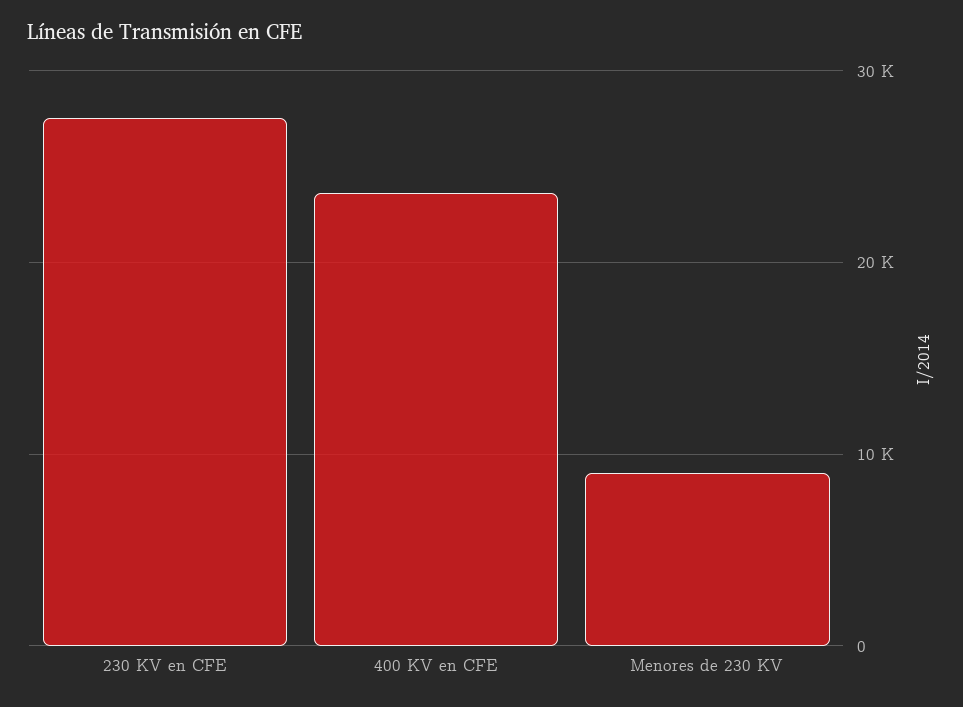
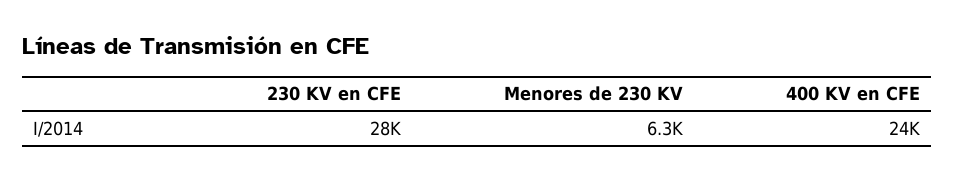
Menores de 230 KV: 9000 -> 6300

